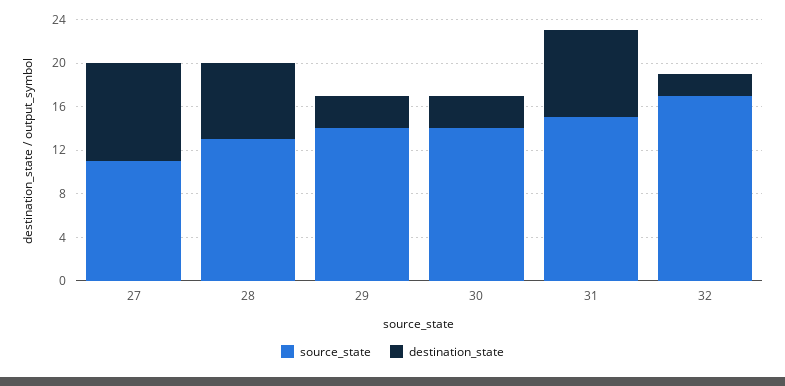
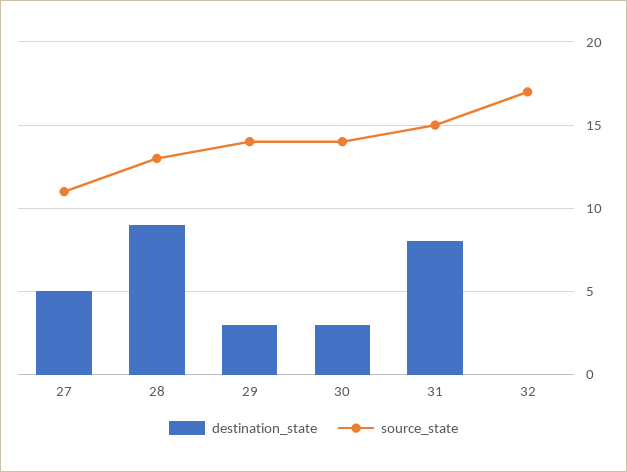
destination_state, 27: 9 -> 5
destination_state, 28: 7 -> 9
destination_state, 32: 2 -> 0

